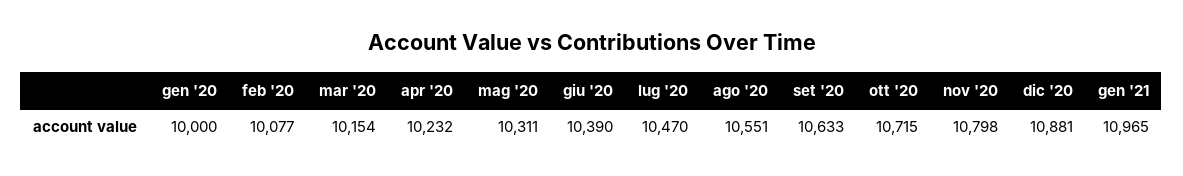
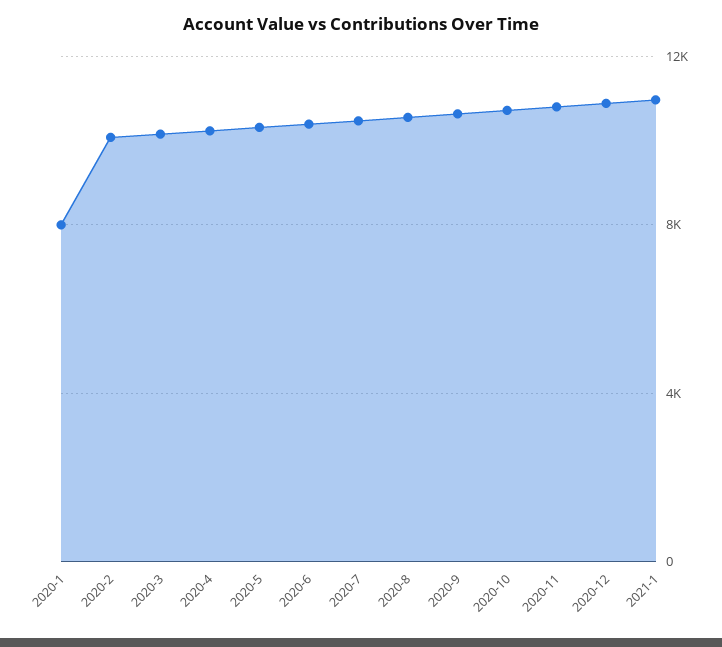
gen '20: 10000 -> 8000

